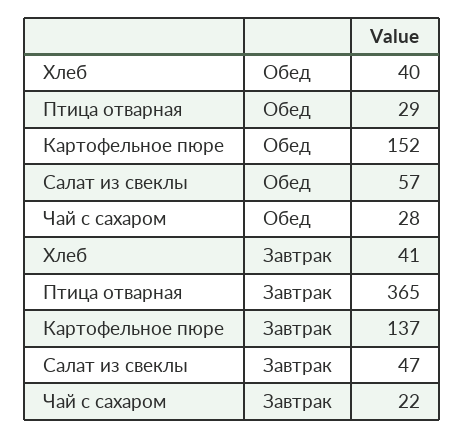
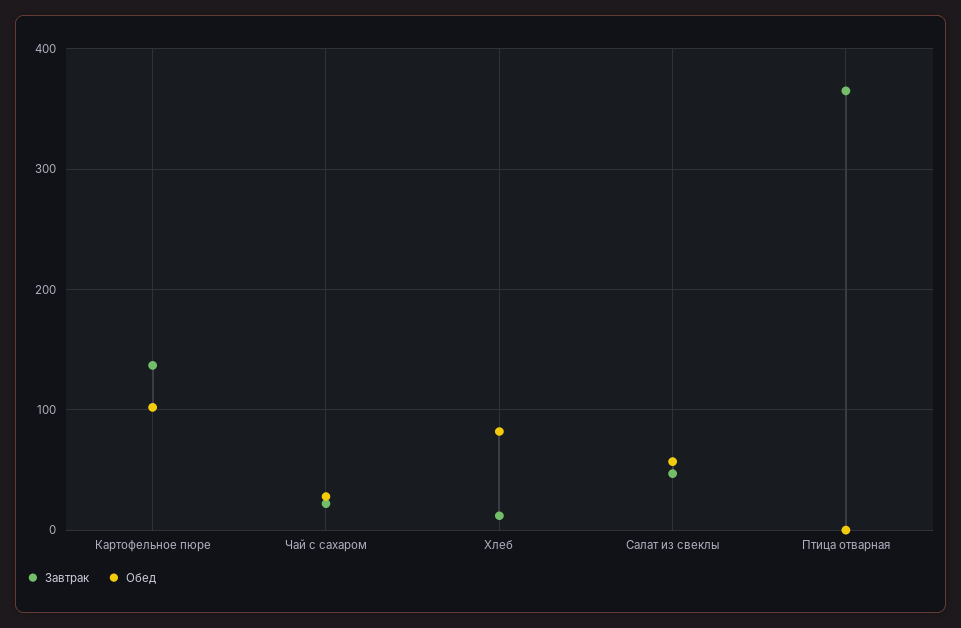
Обед, Хлеб: 40 -> 80
Обед, Птица отварная: 29 -> 0
Обед, Картофельное пюре: 152 -> 100
Завтрак, Хлеб: 41 -> 10

